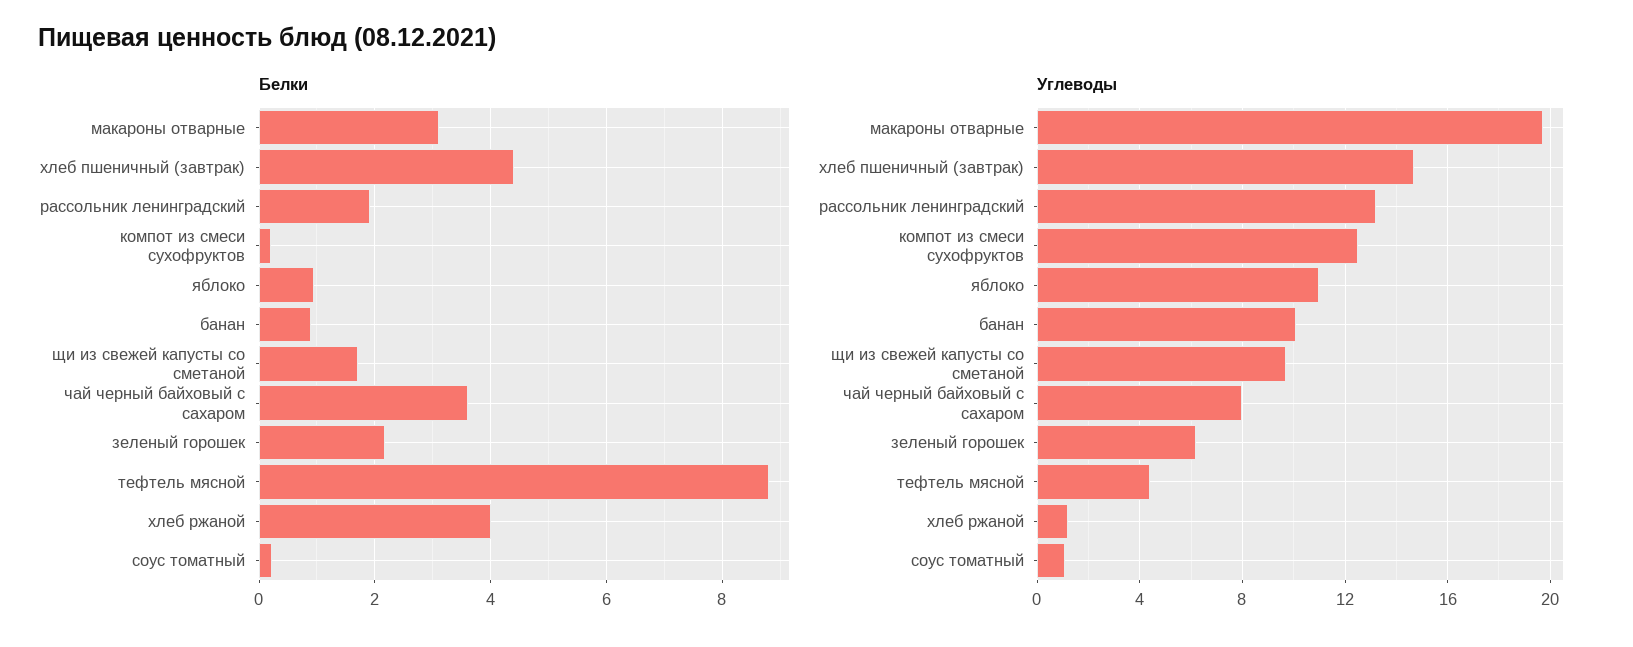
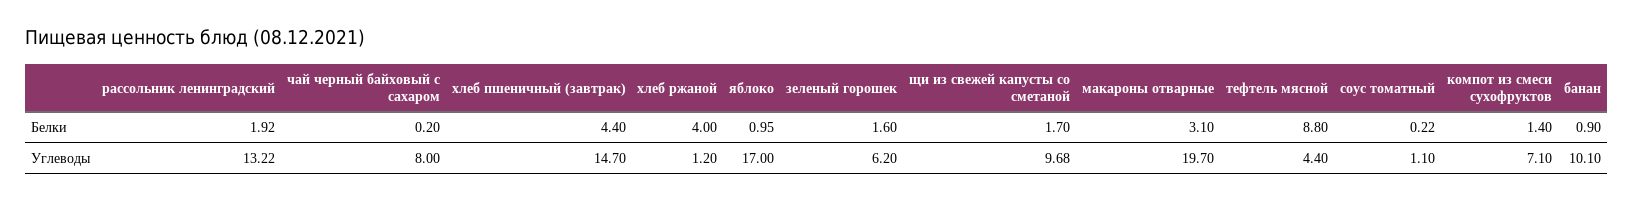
Белки, компот из смеси сухофруктов: 0.2 -> 1.4
Белки, чай черный байховый с сахаром: 3.6 -> 0.2
Белки, зеленый горошек: 2.2 -> 1.6
Углеводы, компот из смеси сухофруктов: 12.5 -> 7.1
Углеводы, яблоко: 11 -> 17

